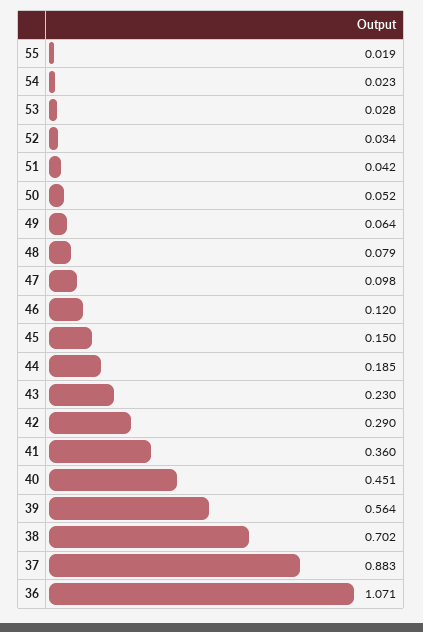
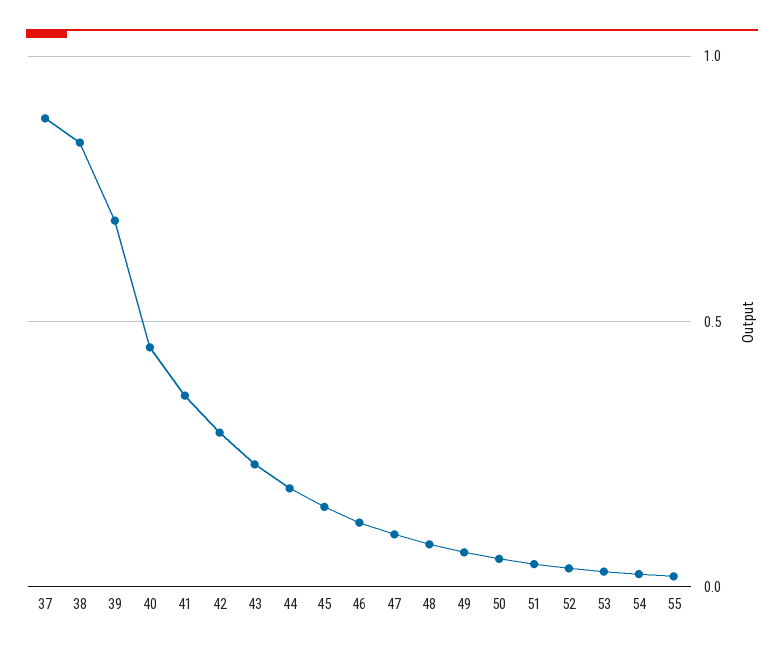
39: 0.564 -> 0.7
38: 0.702 -> 0.85
36: 1.071 -> none

